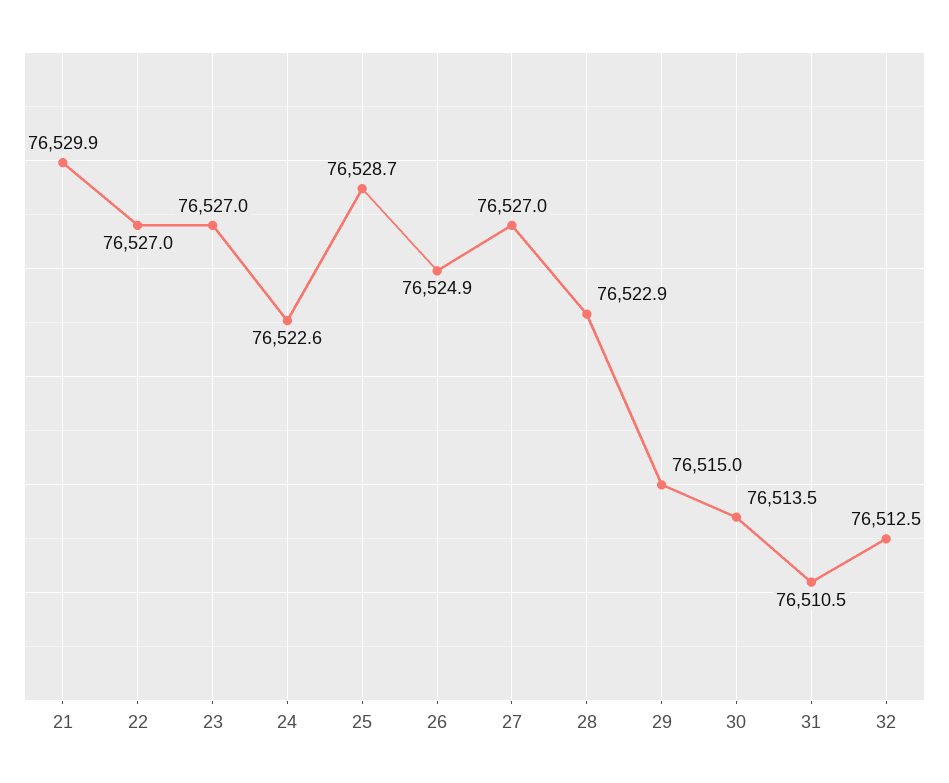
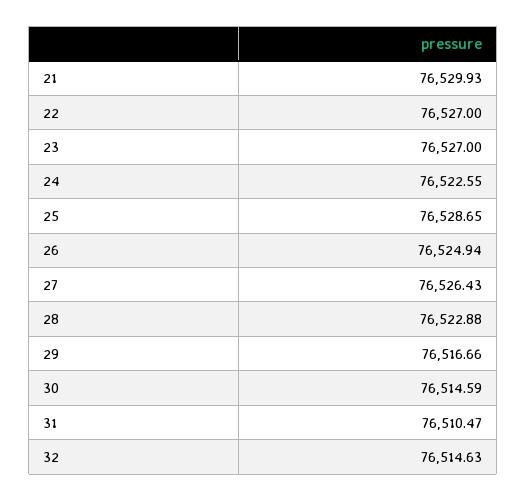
27: 76527 -> 76526.43
29: 76515 -> 76516.66
30: 76513.5 -> 76514.59
32: 76512.5 -> 76514.63

